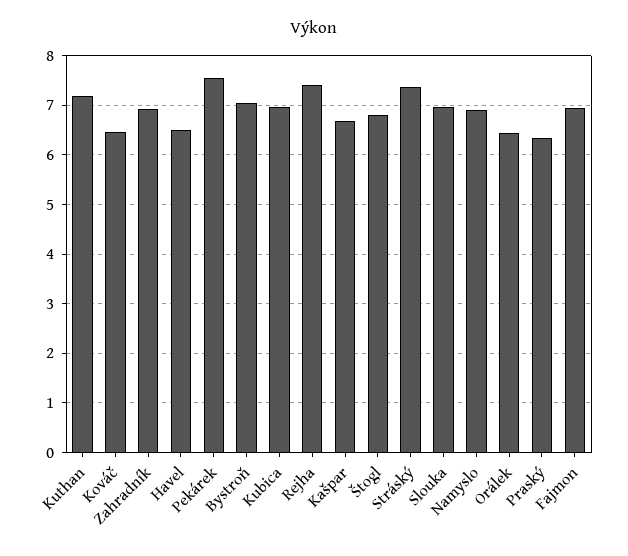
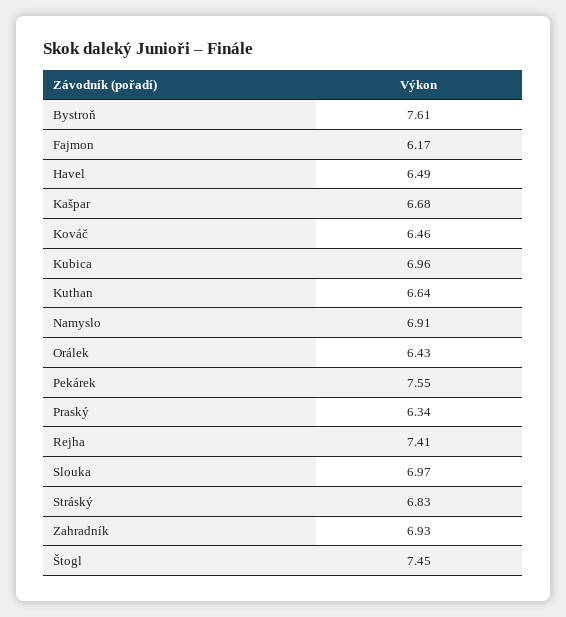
Kuthan: 7.2 -> 6.64
Bystroň: 7 -> 7.61
Štogl: 6.8 -> 7.45
Stráský: 7.4 -> 6.83
Fajmon: 7 -> 6.17

